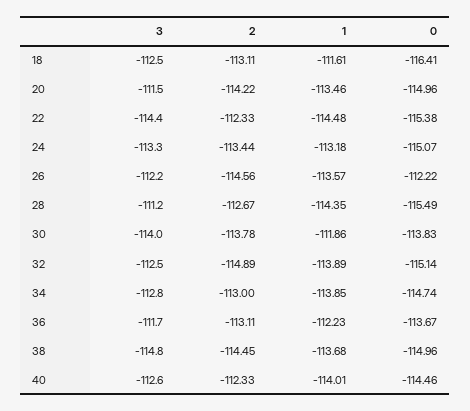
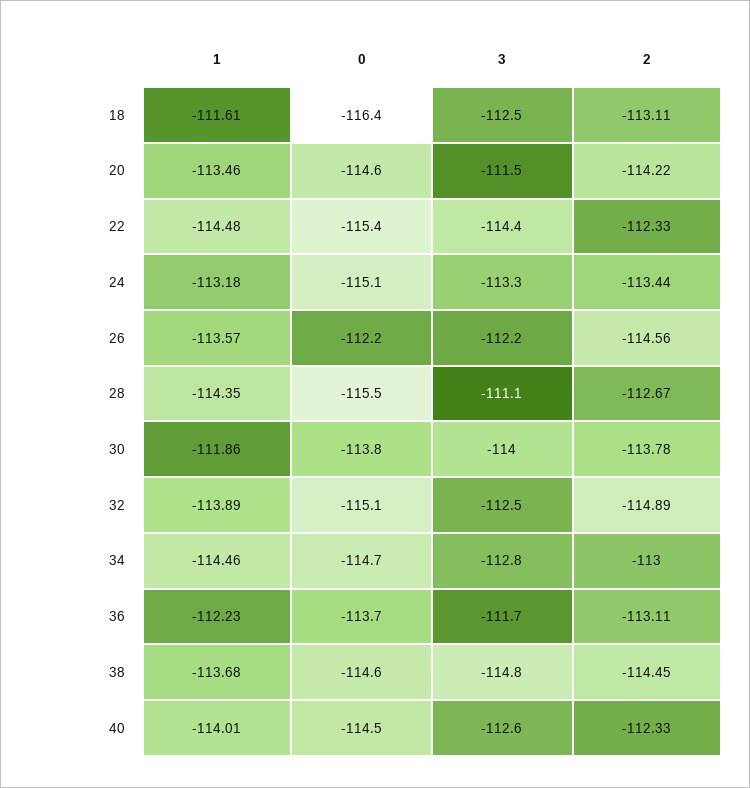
0, 20: -114.96 -> -114.6
3, 28: -111.2 -> -111.1
1, 34: -113.85 -> -114.46
0, 38: -114.96 -> -114.6

